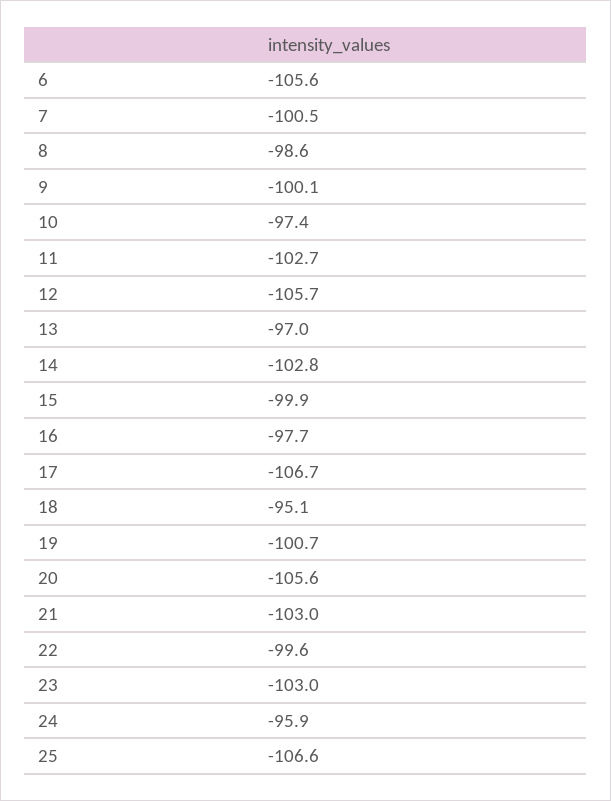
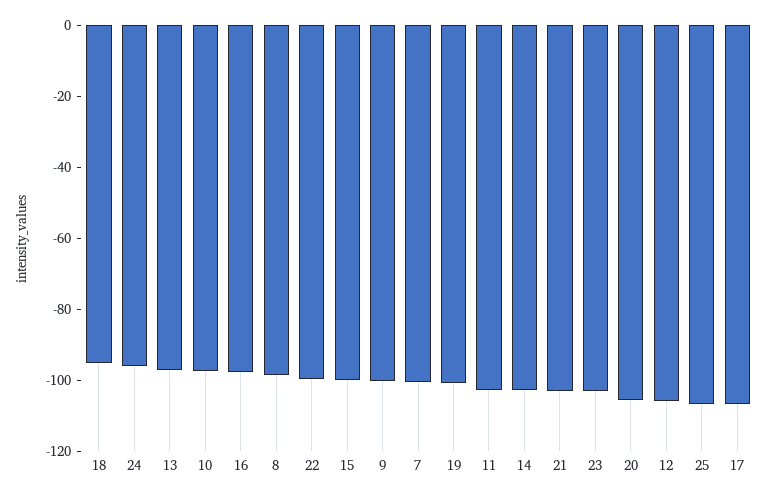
6: -105.6 -> none

